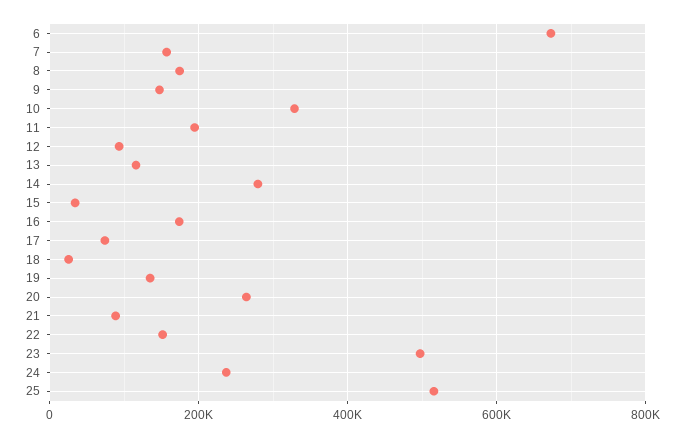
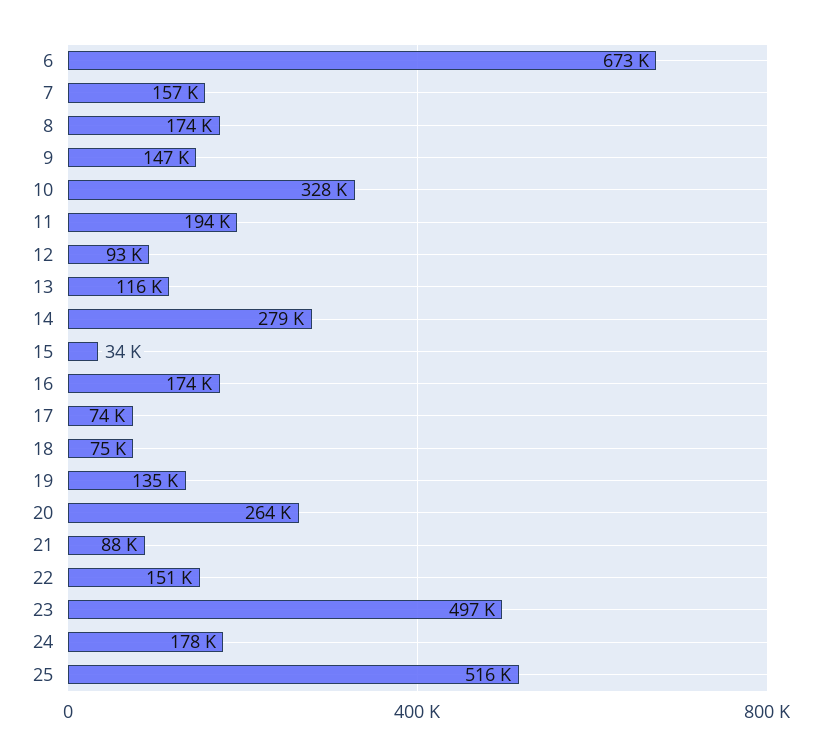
18: 20000 -> 75000
24: 240000 -> 178000

